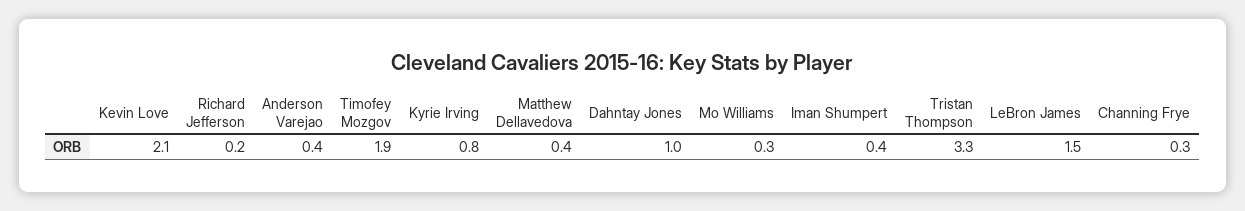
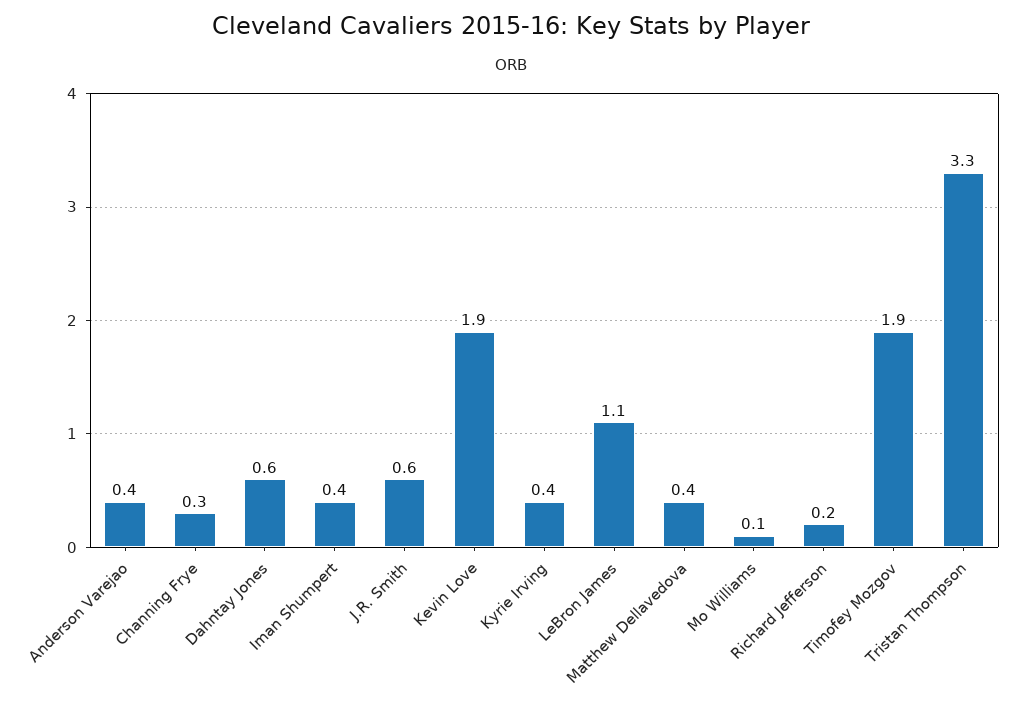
Kevin Love: 2.1 -> 1.9
Kyrie Irving: 0.8 -> 0.4
Dahntay Jones: 1 -> 0.6
Mo Williams: 0.3 -> 0.1
LeBron James: 1.5 -> 1.1
J.R. Smith: none -> 0.6

